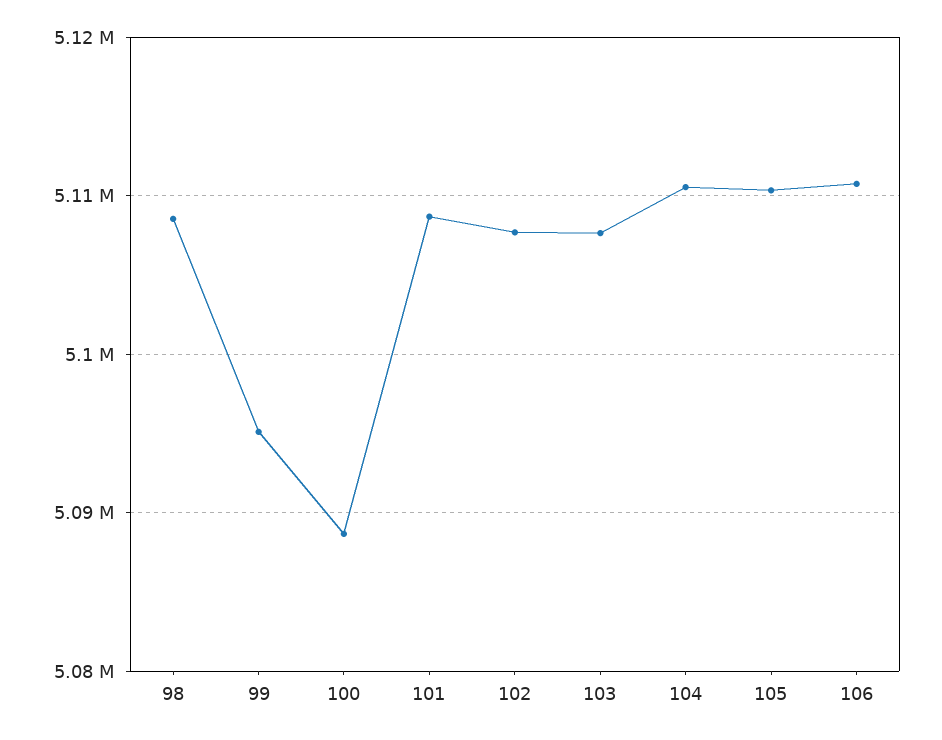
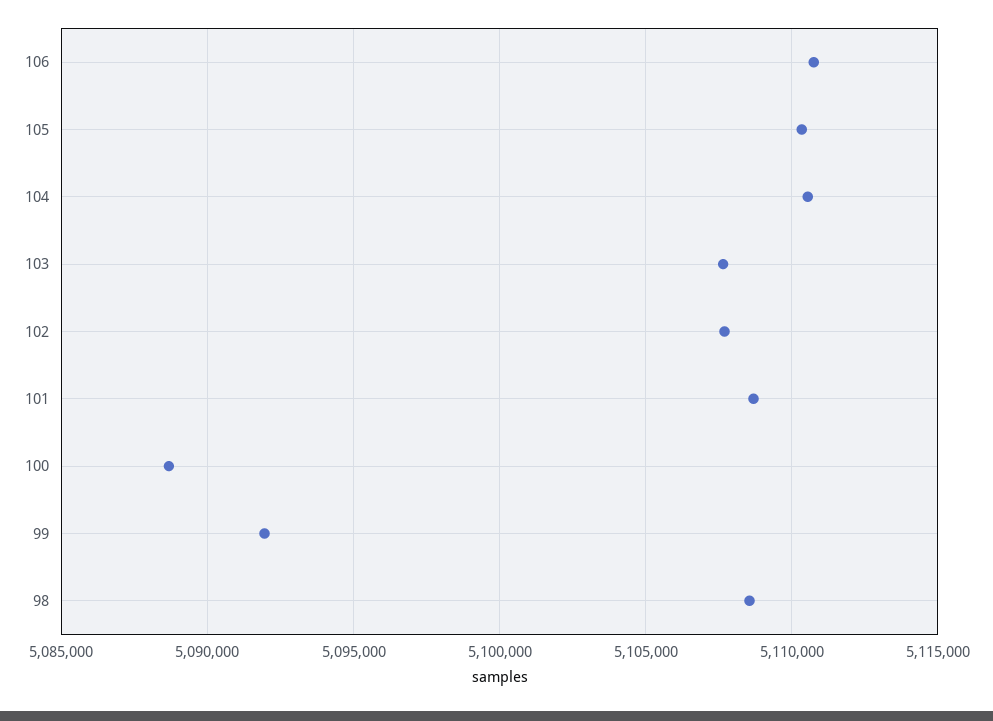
99: 5095000 -> 5092000

